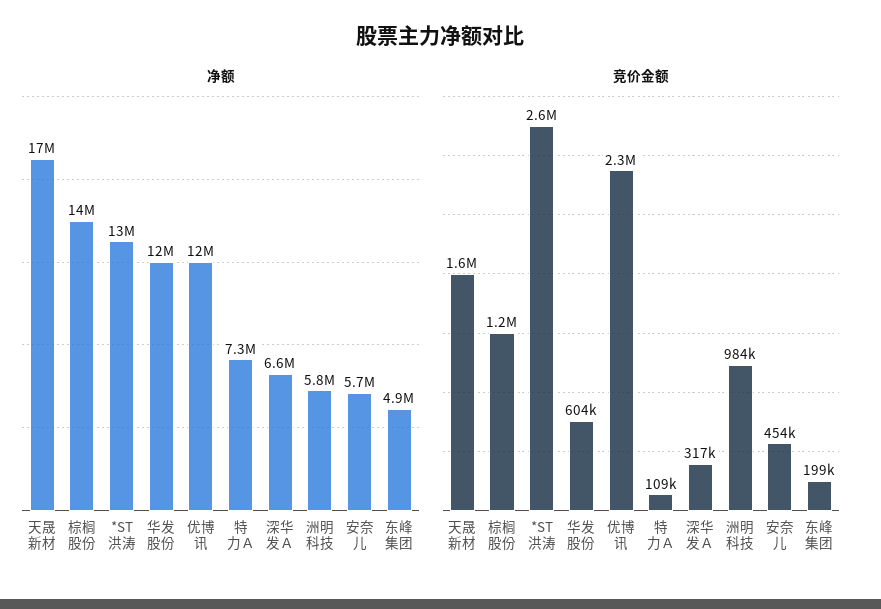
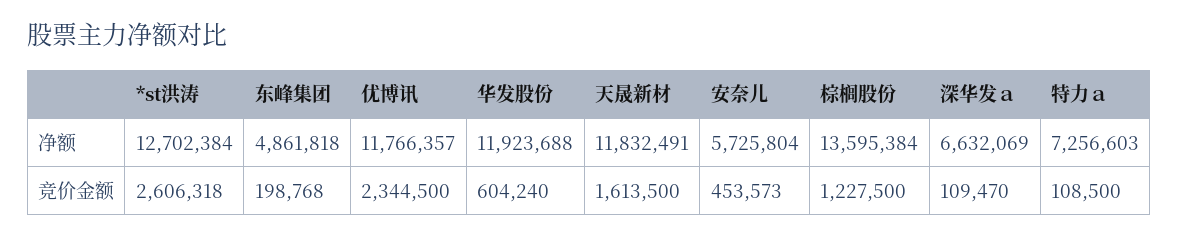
净额, 天晟新材: 17000000 -> 11832491
净额, 洲明科技: 5800000 -> none
竞价金额, 深华发Ａ: 317000 -> 109470
竞价金额, 洲明科技: 984000 -> none

